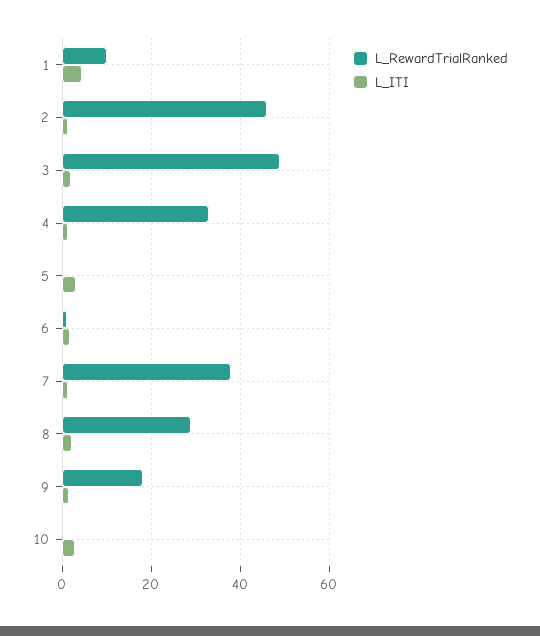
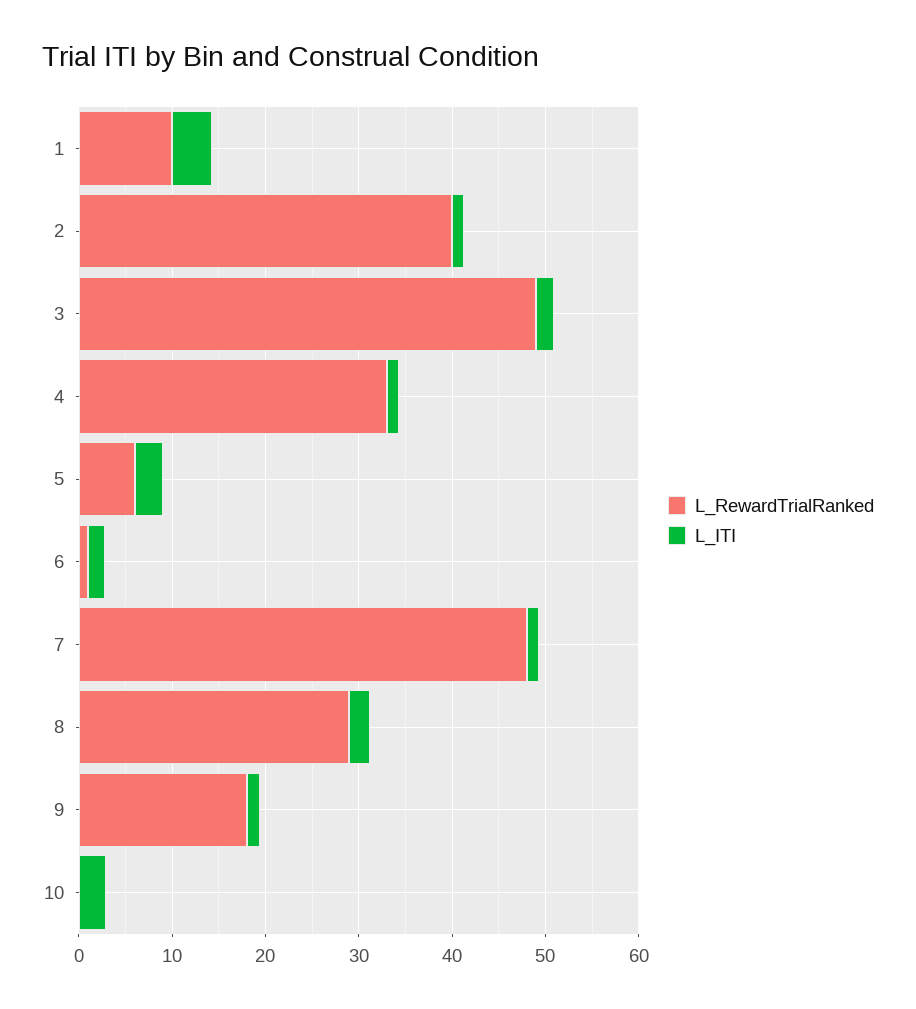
L_RewardTrialRanked, 2: 46 -> 40
L_RewardTrialRanked, 5: 0 -> 6
L_RewardTrialRanked, 7: 38 -> 48

